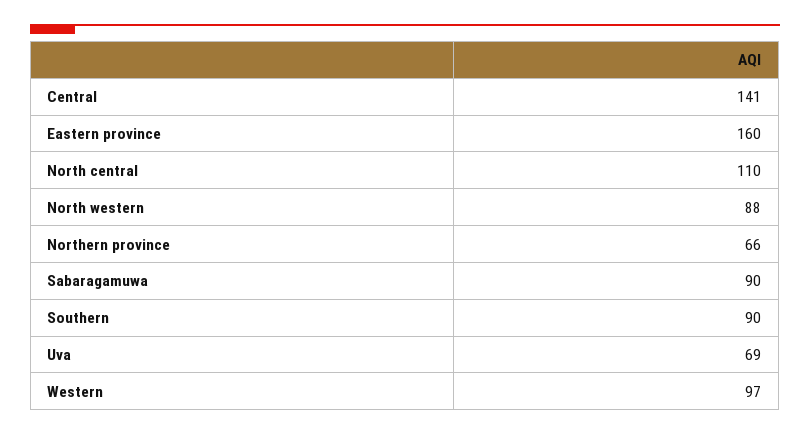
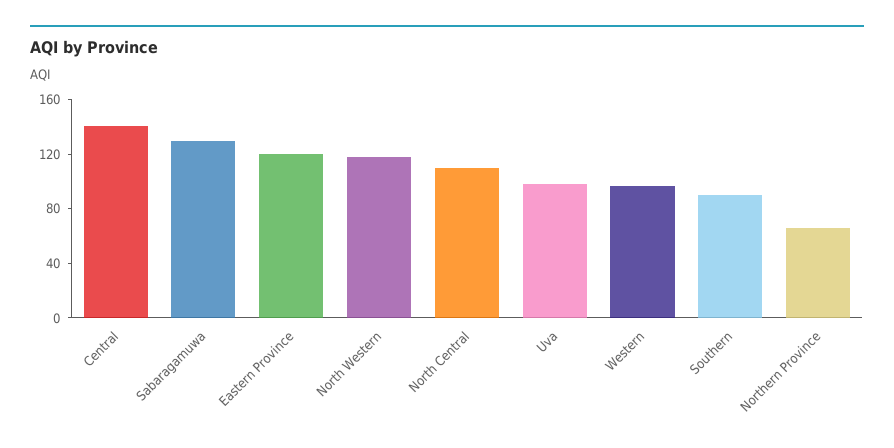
Eastern province: 160 -> 120
North western: 88 -> 120
Sabaragamuwa: 90 -> 130
Uva: 69 -> 100

